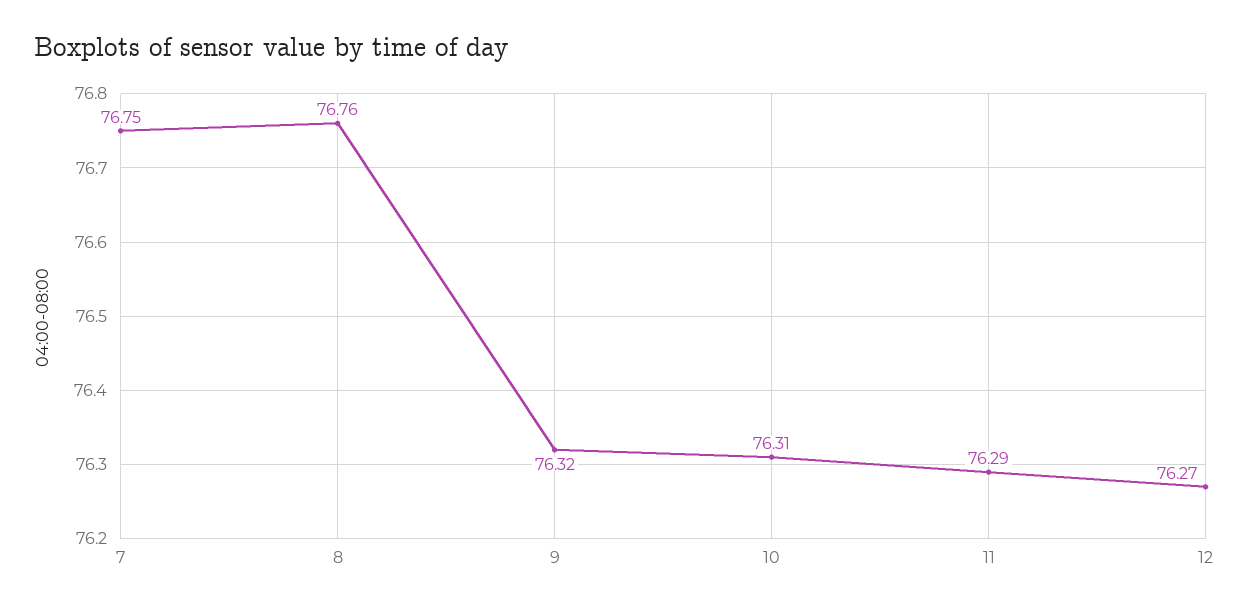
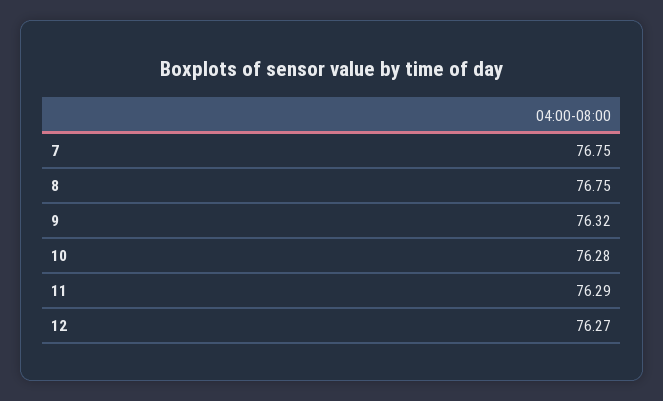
8: 76.76 -> 76.75
10: 76.31 -> 76.28

